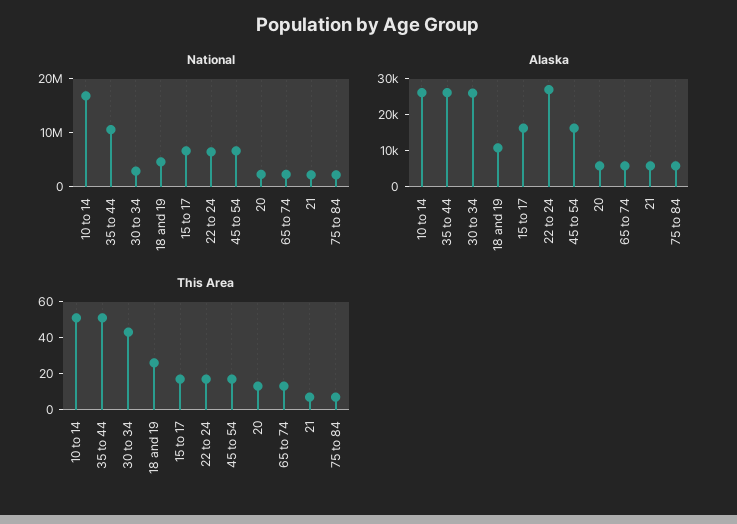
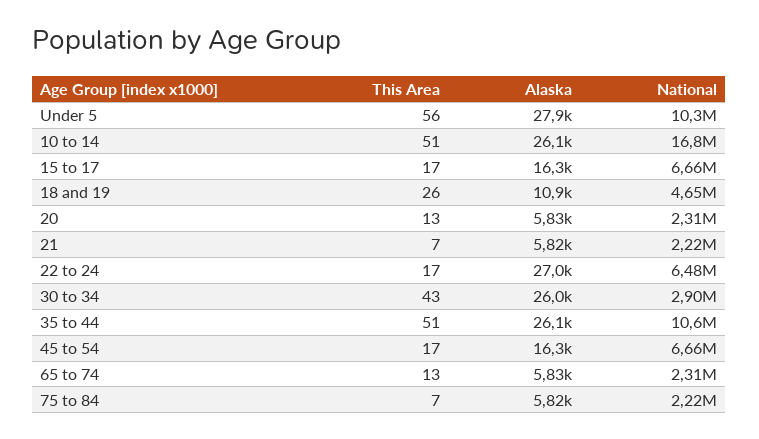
This Area, Under 5: none -> 56
Alaska, Under 5: none -> 27900
National, Under 5: none -> 10300000

